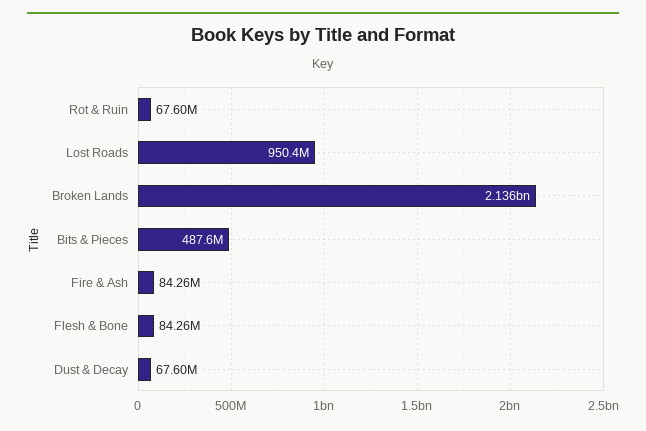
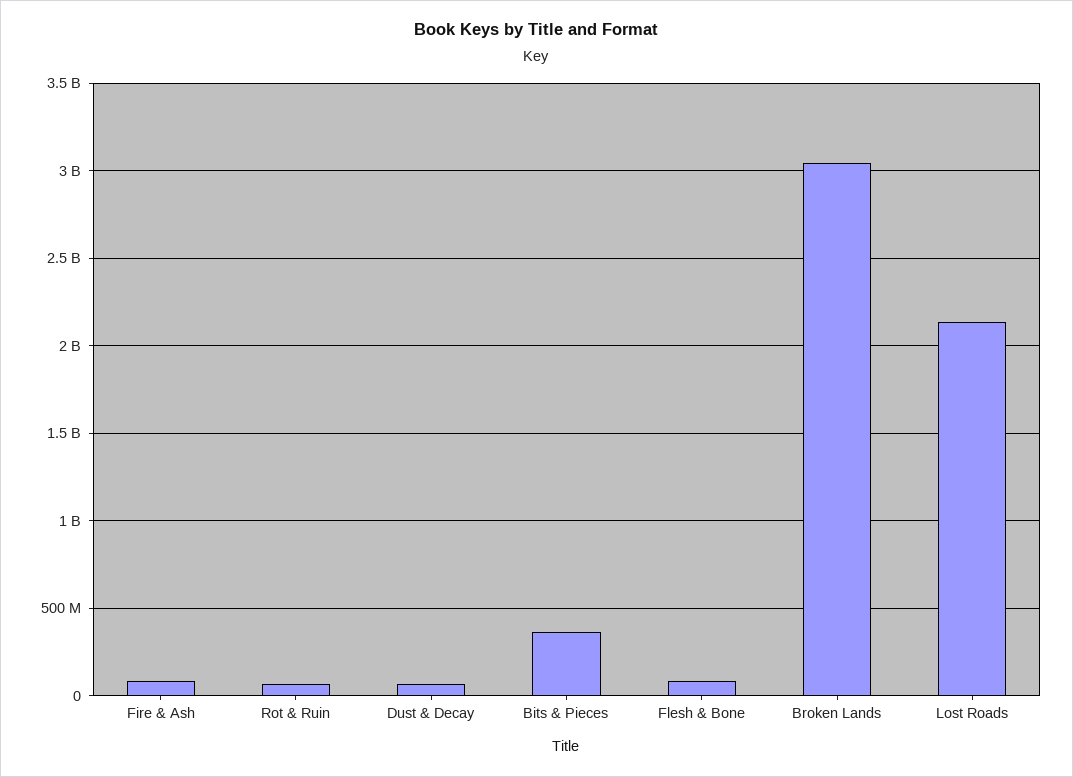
Lost Roads: 950400000 -> 2150000000
Broken Lands: 2136000000 -> 3050000000
Bits & Pieces: 487600000 -> 350000000

